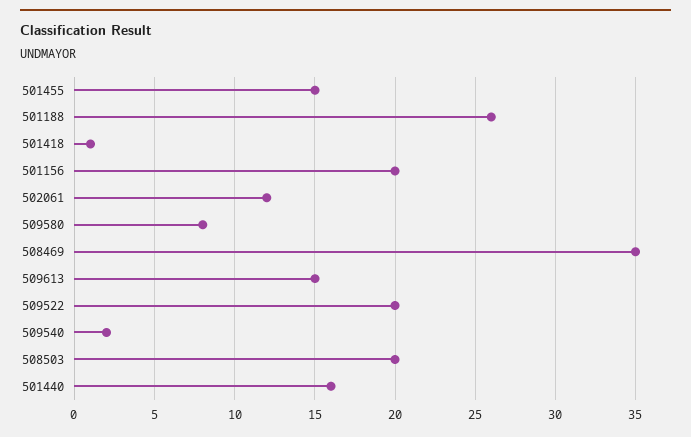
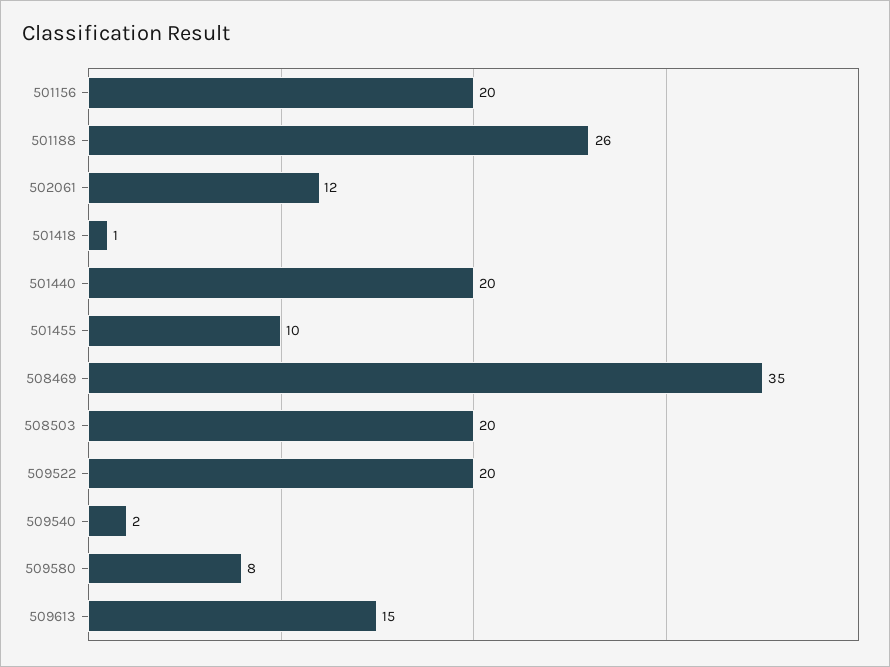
501455: 15 -> 10
501440: 16 -> 20

